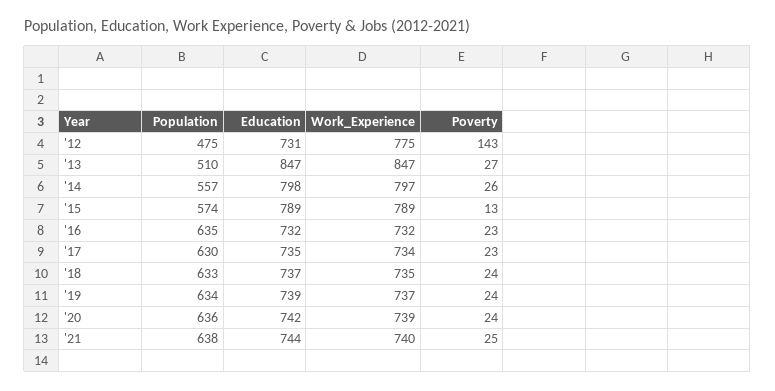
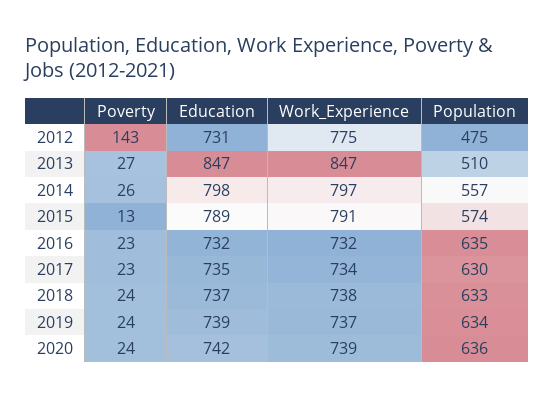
Work_Experience, '15: 789 -> 791
Work_Experience, '18: 735 -> 738
Population, '21: 638 -> none
Education, '21: 744 -> none
Work_Experience, '21: 740 -> none
Poverty, '21: 25 -> none

